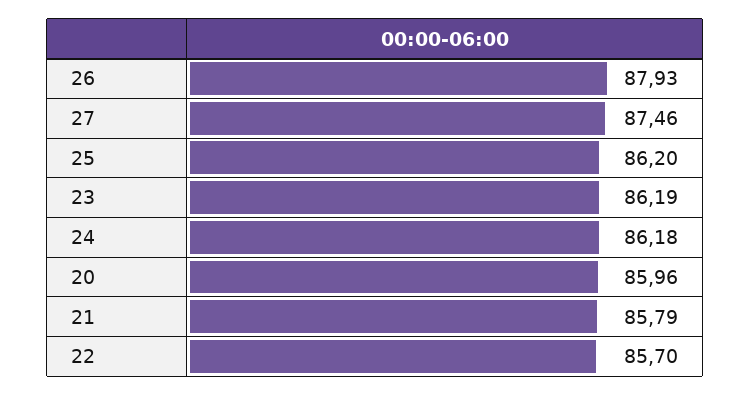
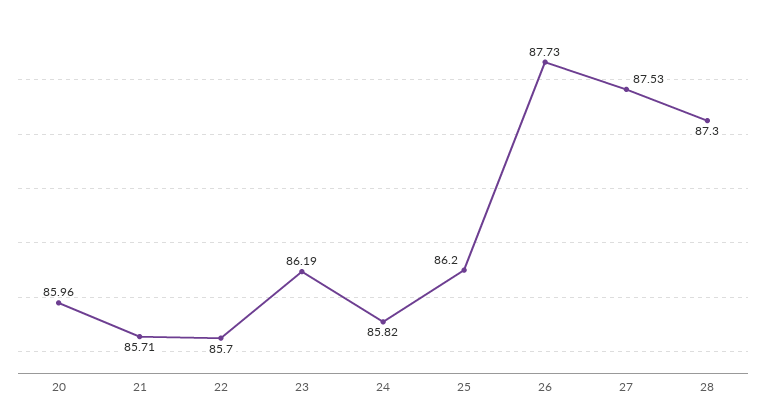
26: 87.93 -> 87.73
27: 87.46 -> 87.53
24: 86.18 -> 85.82
21: 85.79 -> 85.71
28: none -> 87.3

